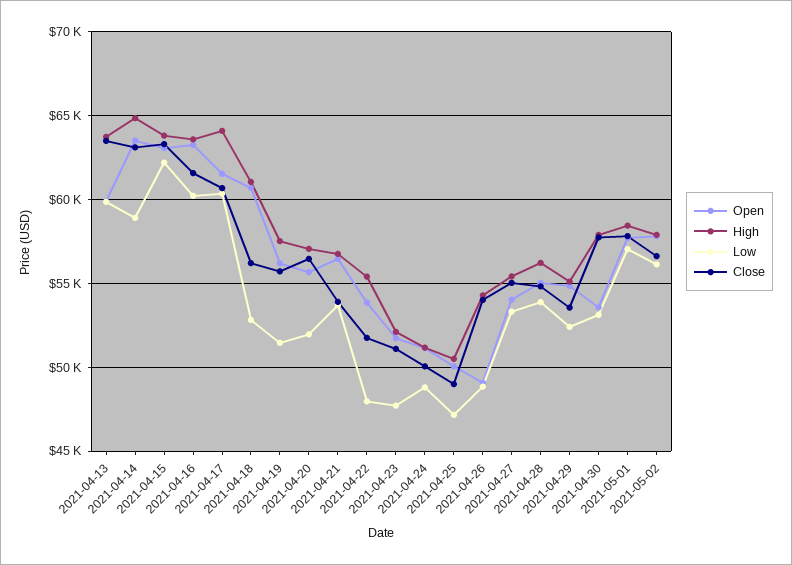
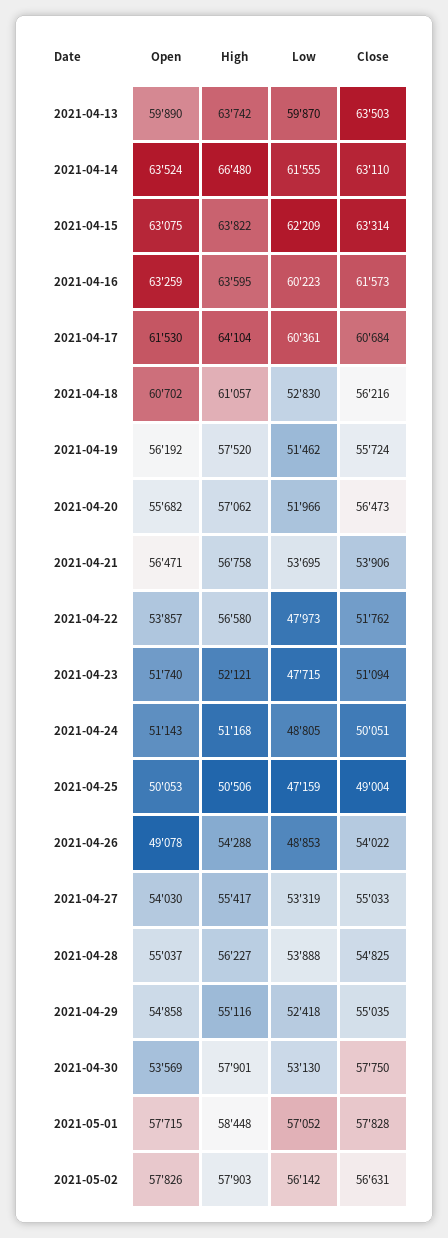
High, 2021-04-14: 65000 -> 66480
Low, 2021-04-14: 59000 -> 61555
High, 2021-04-22: 55500 -> 56580
Close, 2021-04-29: 53500 -> 55035

